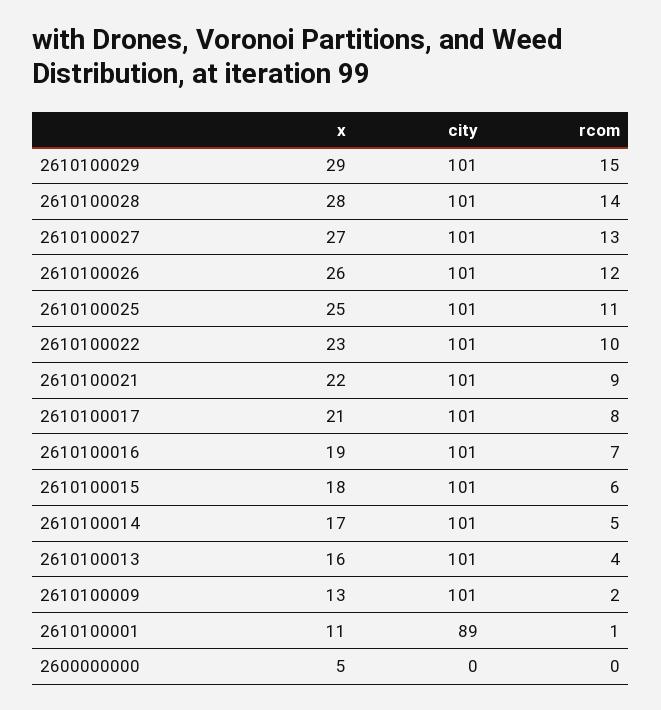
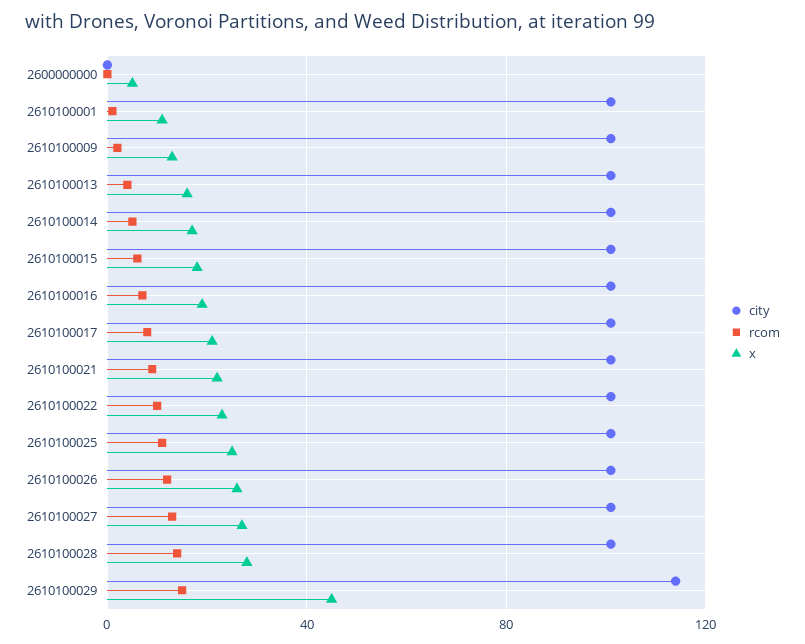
x, 2610100029: 29 -> 45
city, 2610100029: 101 -> 115
city, 2610100001: 89 -> 100

